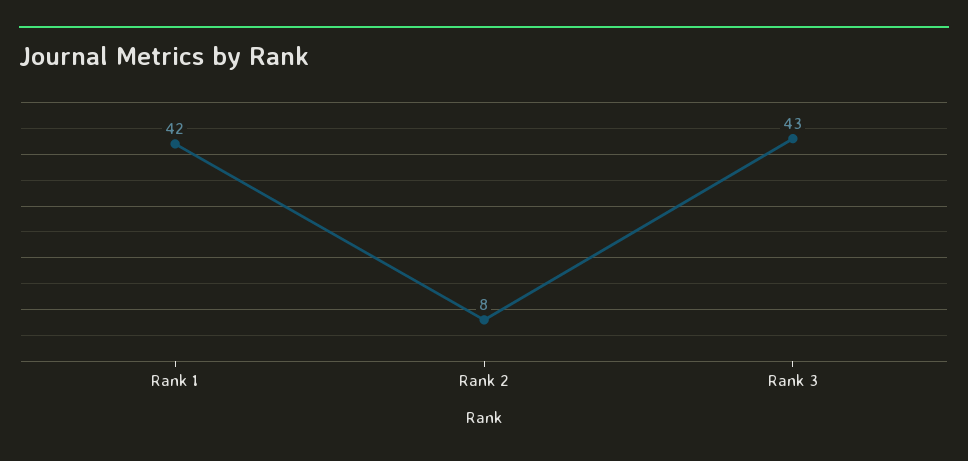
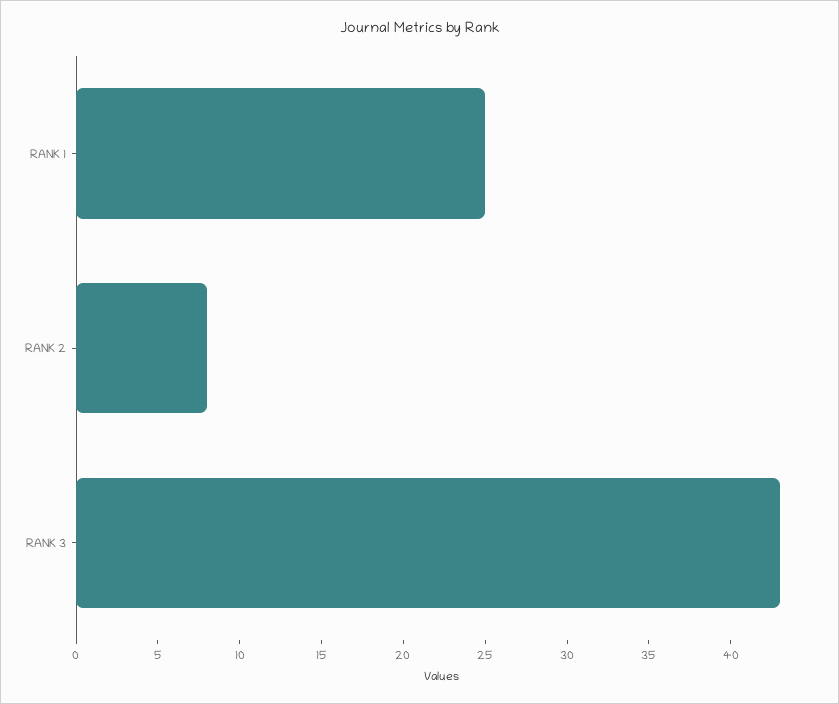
Rank 1: 42 -> 25

